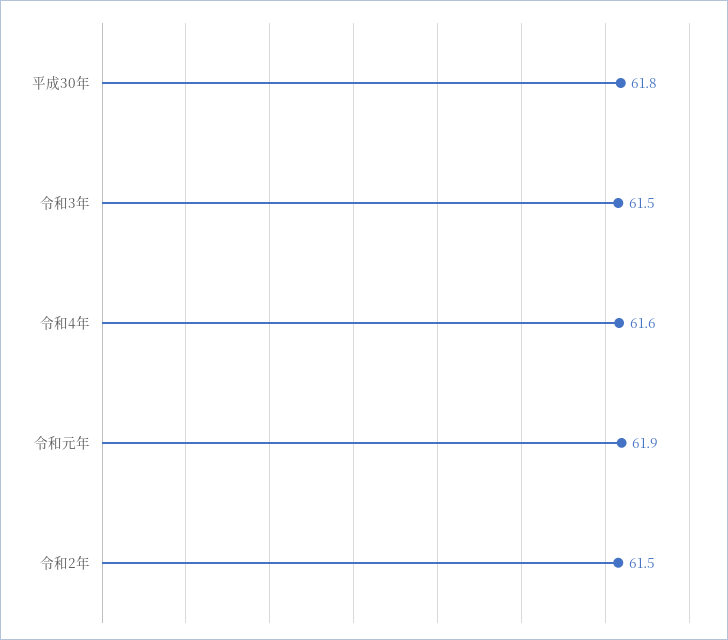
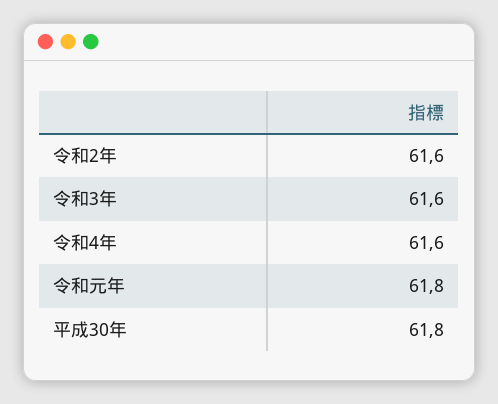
令和3年: 61.5 -> 61.6
令和元年: 61.9 -> 61.8
令和2年: 61.5 -> 61.6

